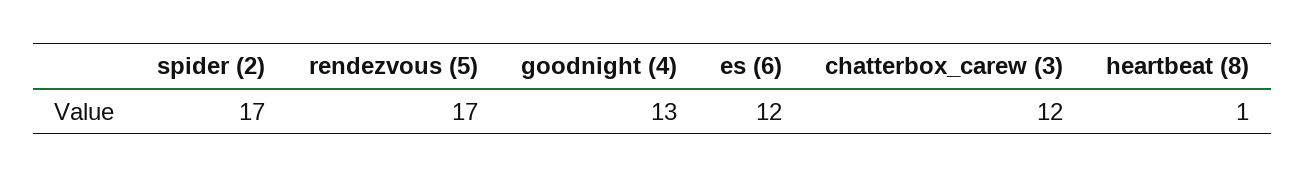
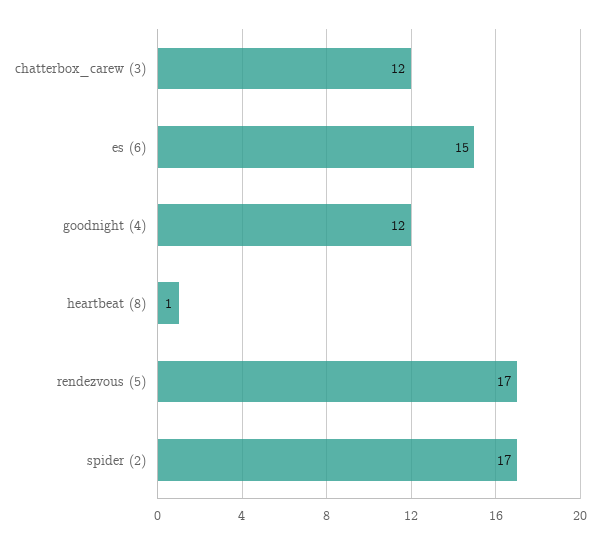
goodnight (4): 13 -> 12
es (6): 12 -> 15

